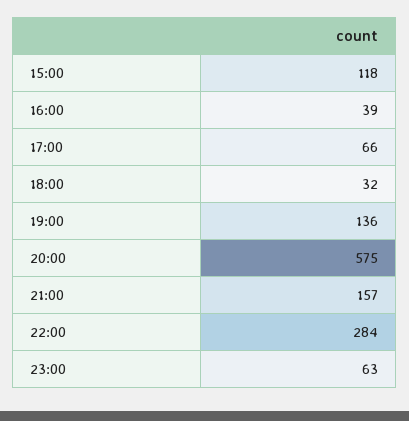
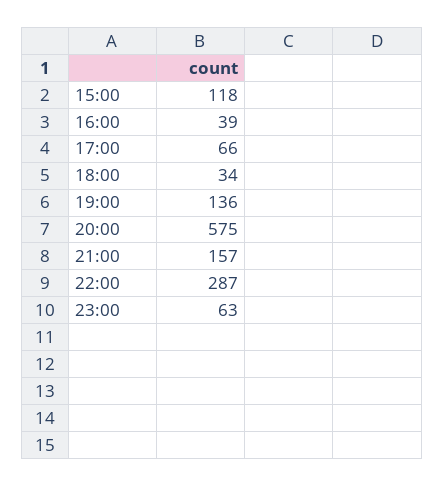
18:00: 32 -> 34
22:00: 284 -> 287

